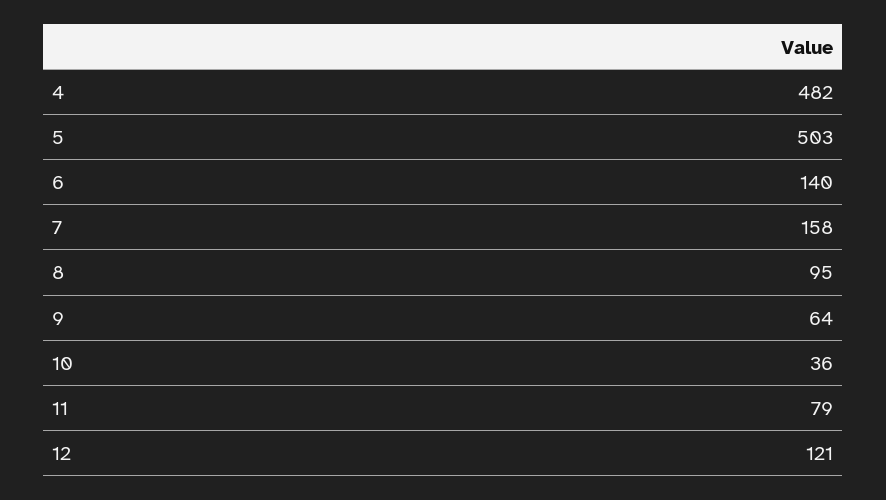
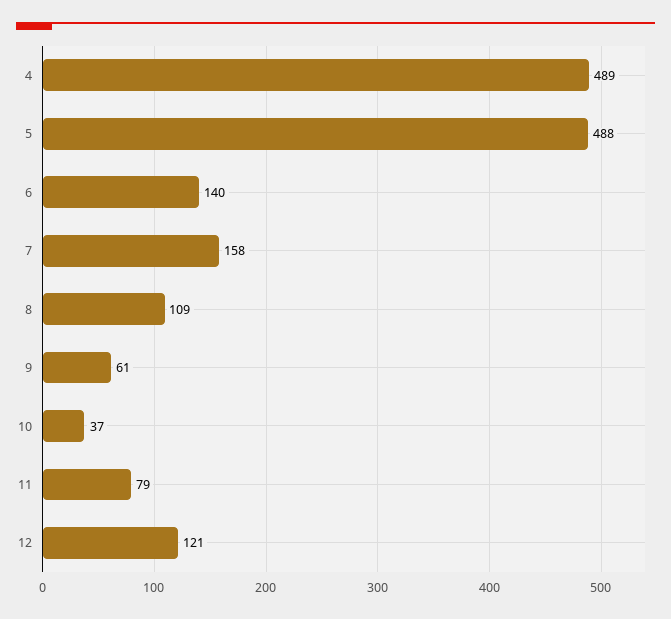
4: 482 -> 489
5: 503 -> 488
8: 95 -> 109
9: 64 -> 61
10: 36 -> 37

